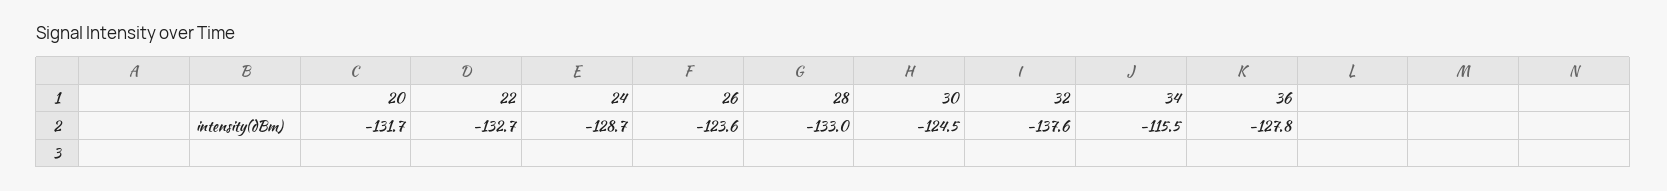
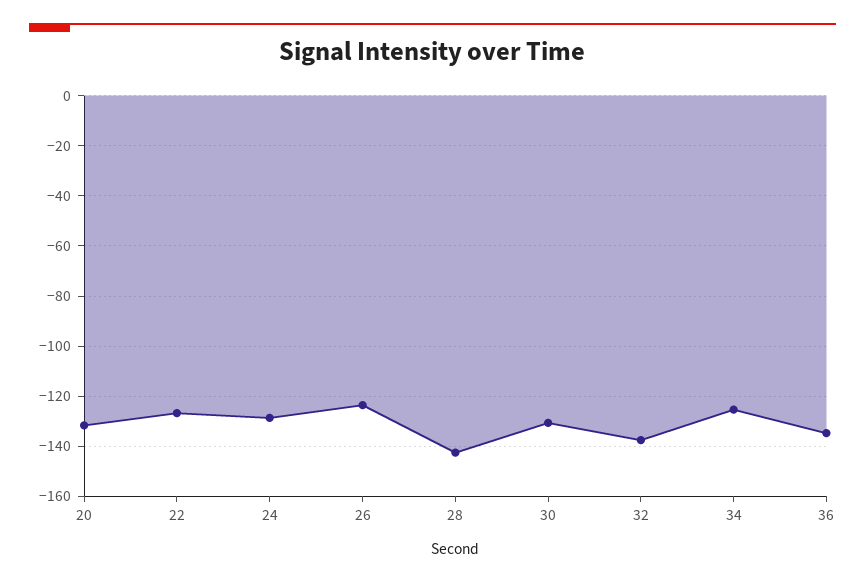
22: -132.7 -> -127.5
28: -133 -> -142.5
30: -124.5 -> -130
34: -115.5 -> -125
36: -127.8 -> -135

